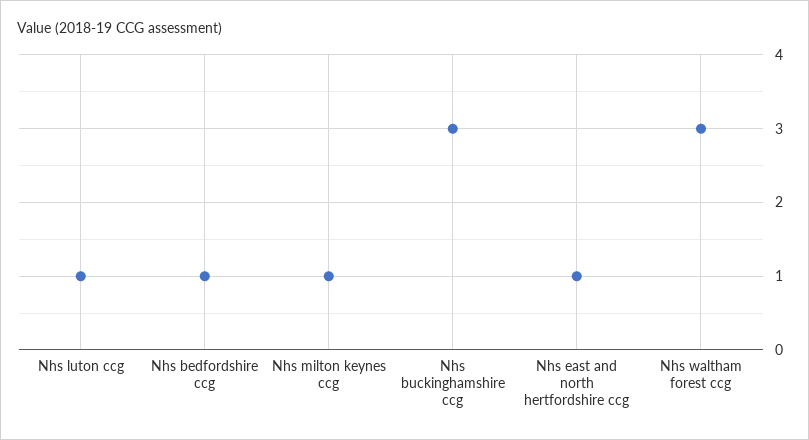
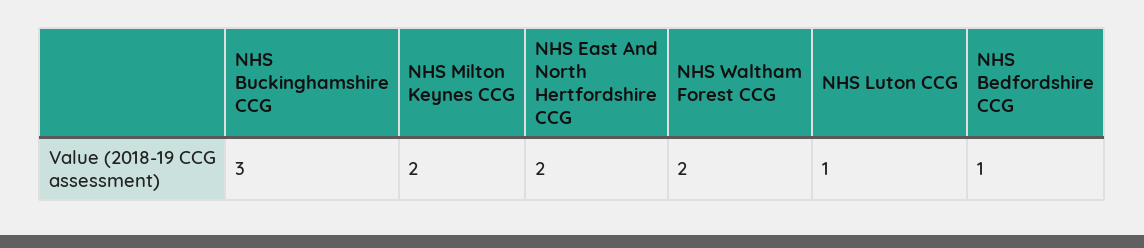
Nhs milton keynes ccg: 1 -> 2
Nhs east and north hertfordshire ccg: 1 -> 2
Nhs waltham forest ccg: 3 -> 2

